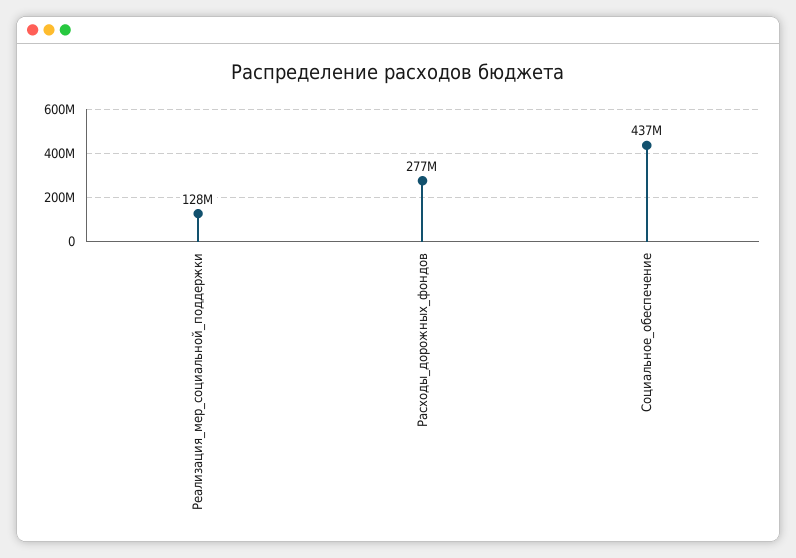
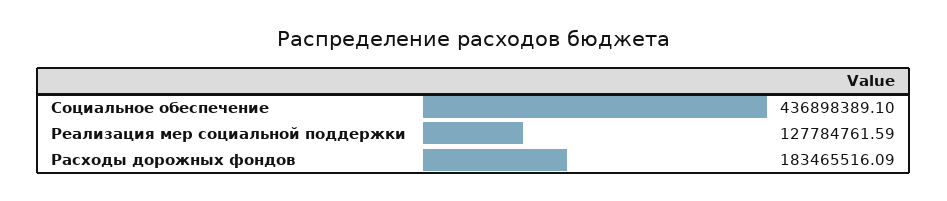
Расходы_дорожных_фондов: 277000000 -> 183465516.09

